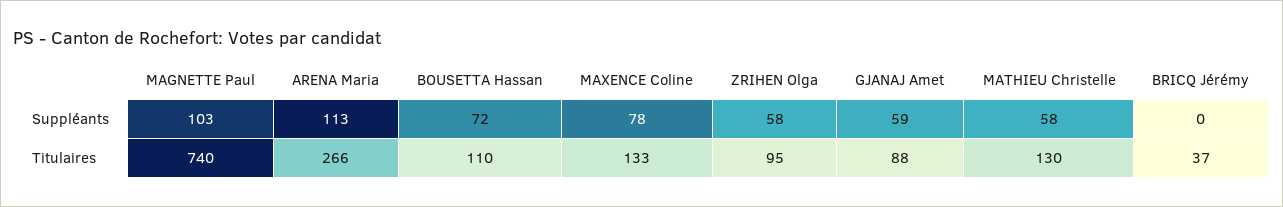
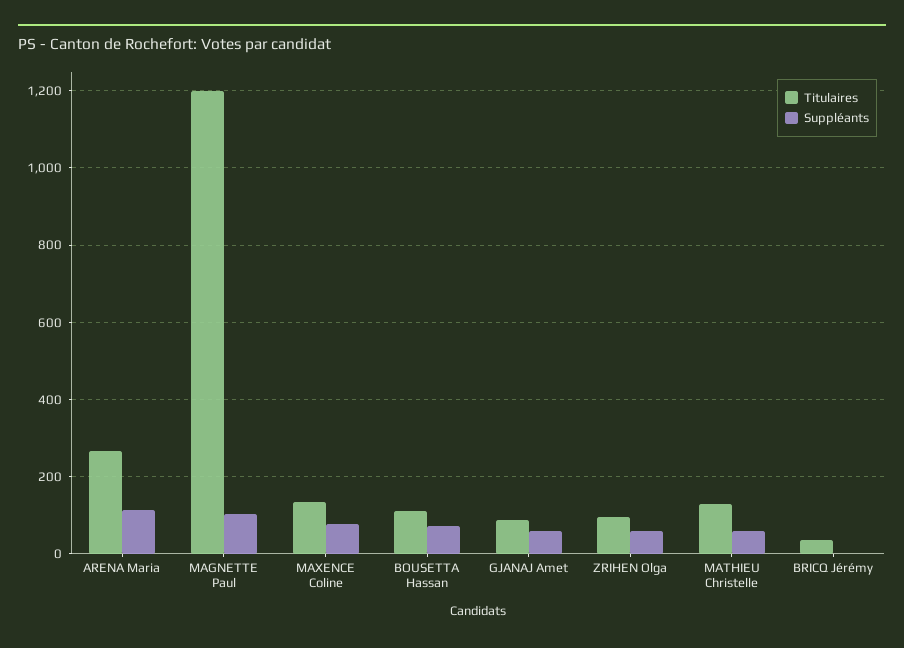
Titulaires, MAGNETTE Paul: 740 -> 1200

